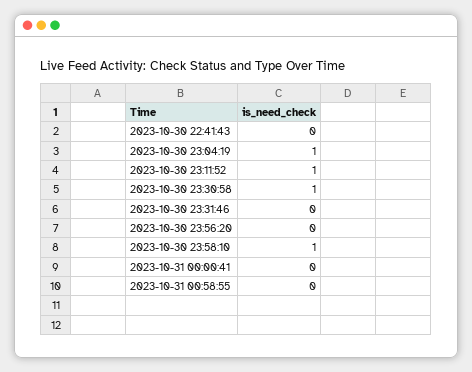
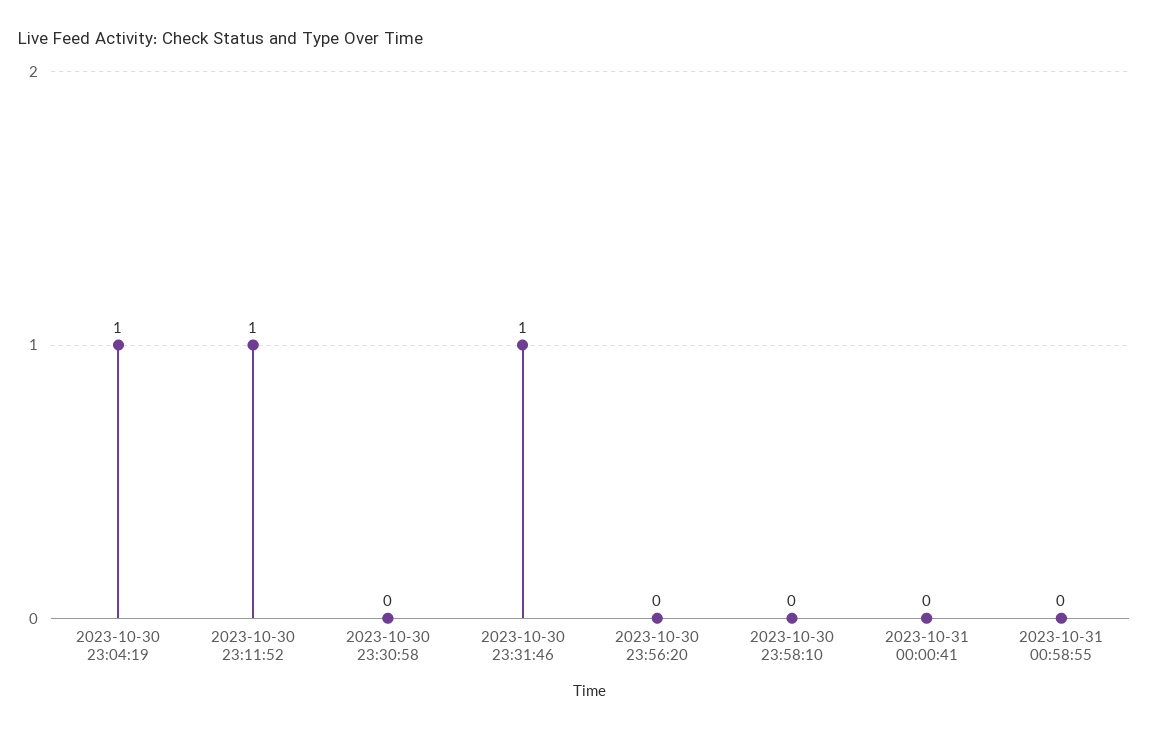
2023-10-30 22:41:43: 0 -> none
2023-10-30 23:30:58: 1 -> 0
2023-10-30 23:31:46: 0 -> 1
2023-10-30 23:58:10: 1 -> 0

